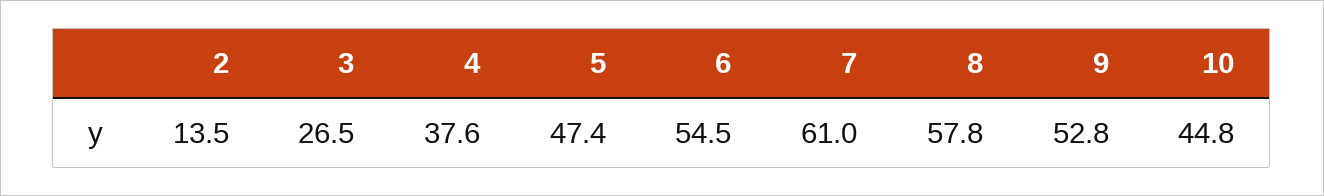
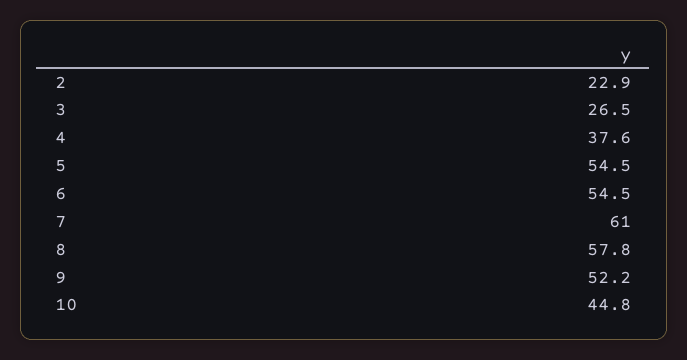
2: 13.5 -> 22.9
5: 47.4 -> 54.5
9: 52.8 -> 52.2

